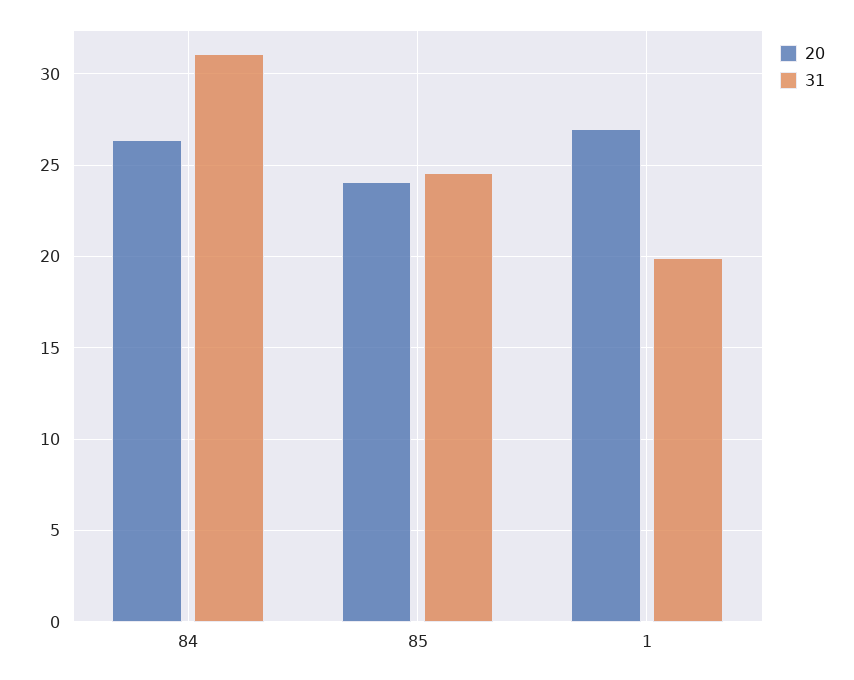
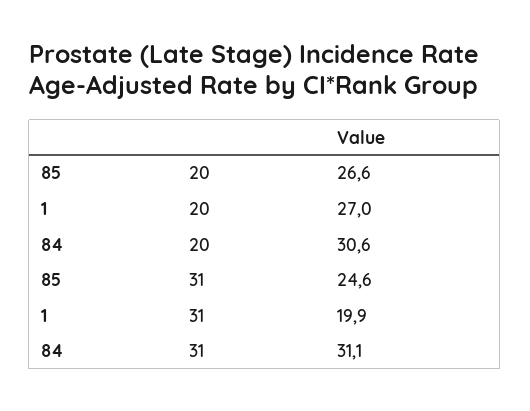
20, 84: 26.5 -> 30.6
20, 85: 24 -> 26.6

